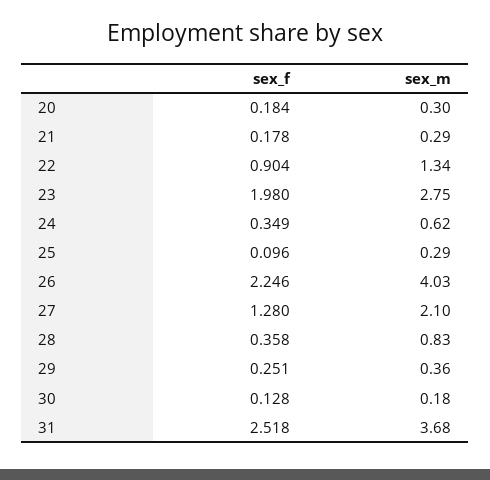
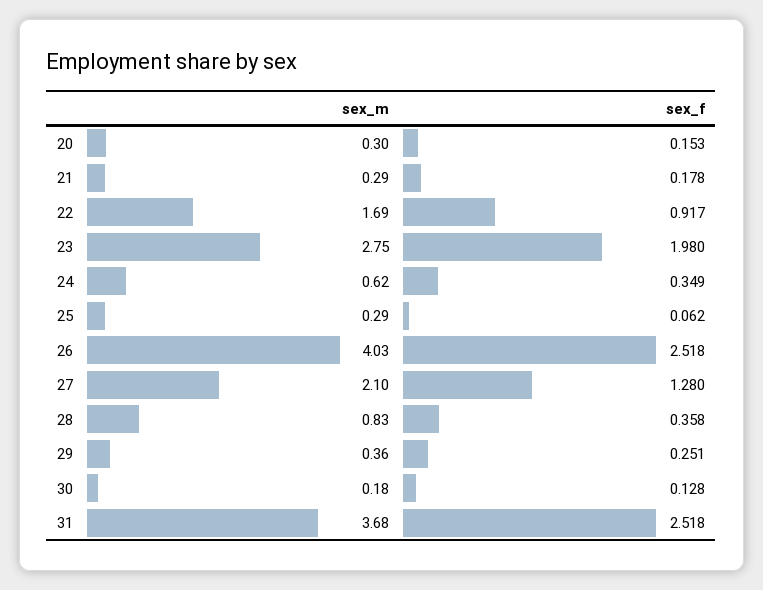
sex_f, 20: 0.184 -> 0.153
sex_f, 22: 0.904 -> 0.917
sex_m, 22: 1.34 -> 1.69
sex_f, 25: 0.096 -> 0.062
sex_f, 26: 2.246 -> 2.518

